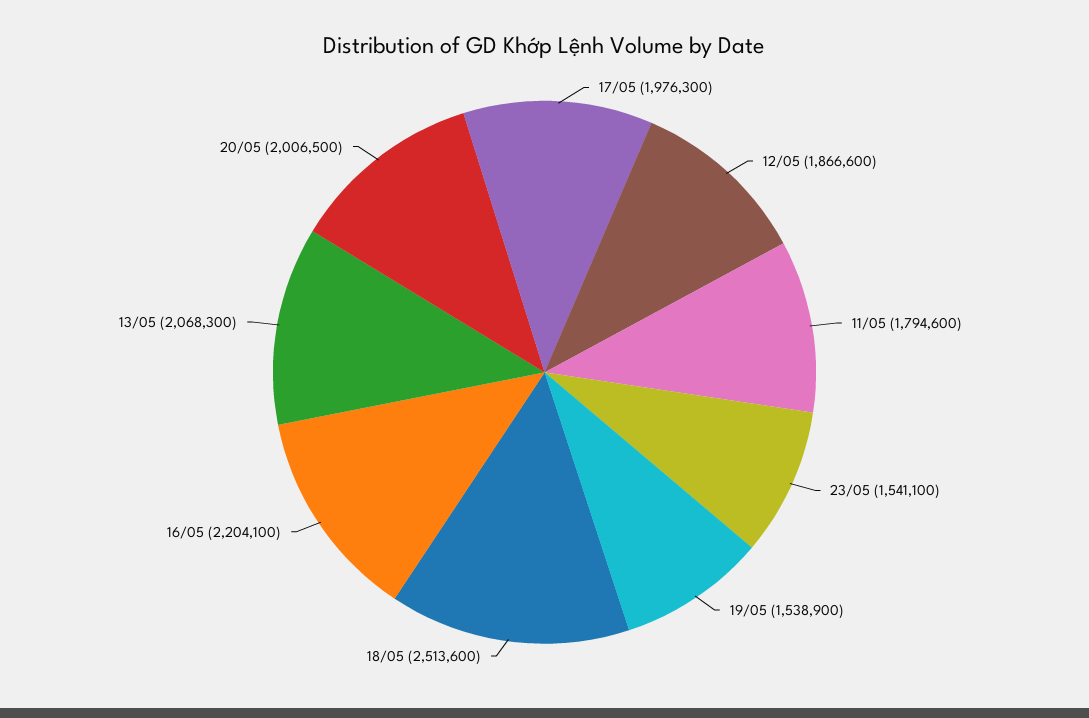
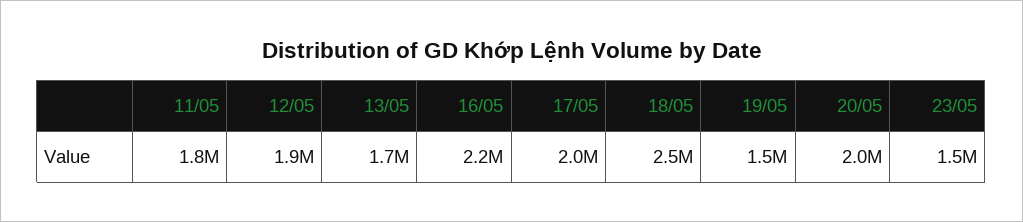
13/05: 2068300 -> 1700000

